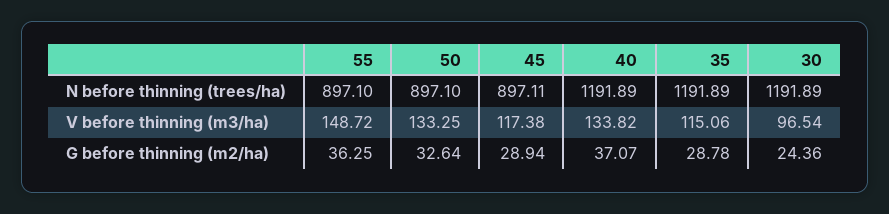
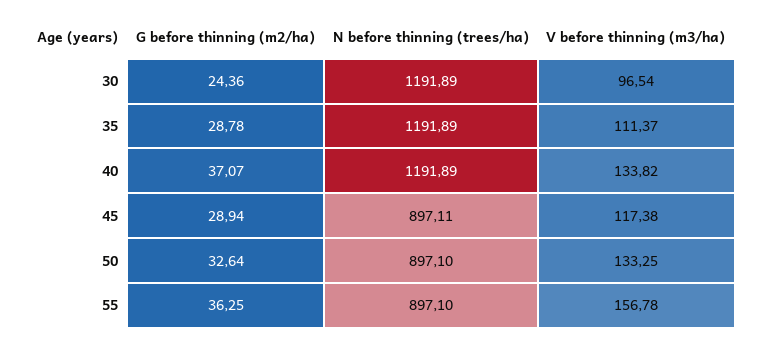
55, V before thinning (m3/ha): 148.72 -> 156.78
35, V before thinning (m3/ha): 115.06 -> 111.37

